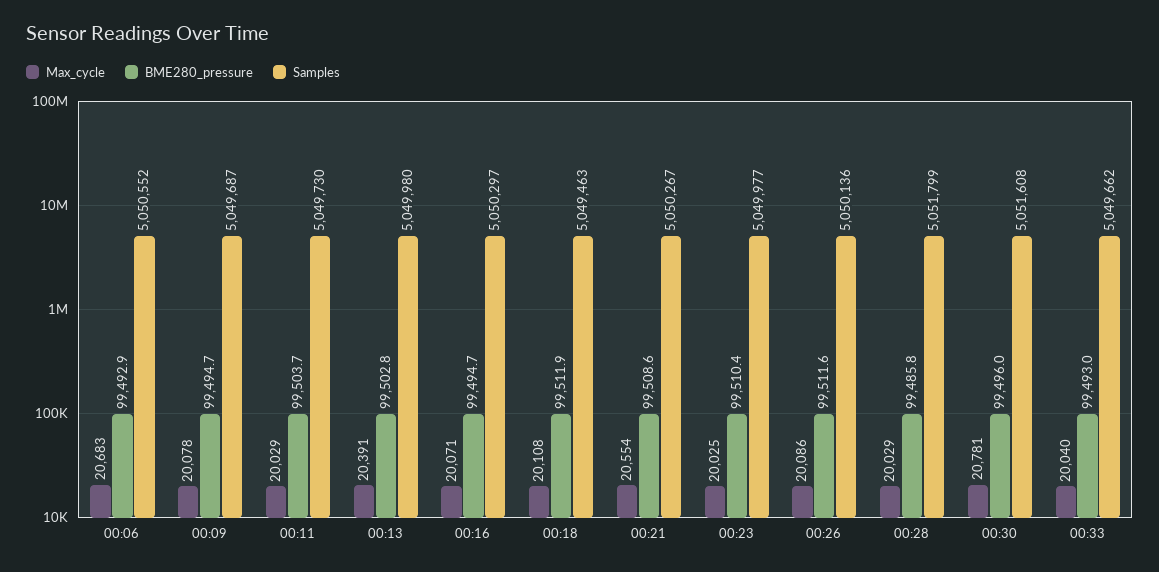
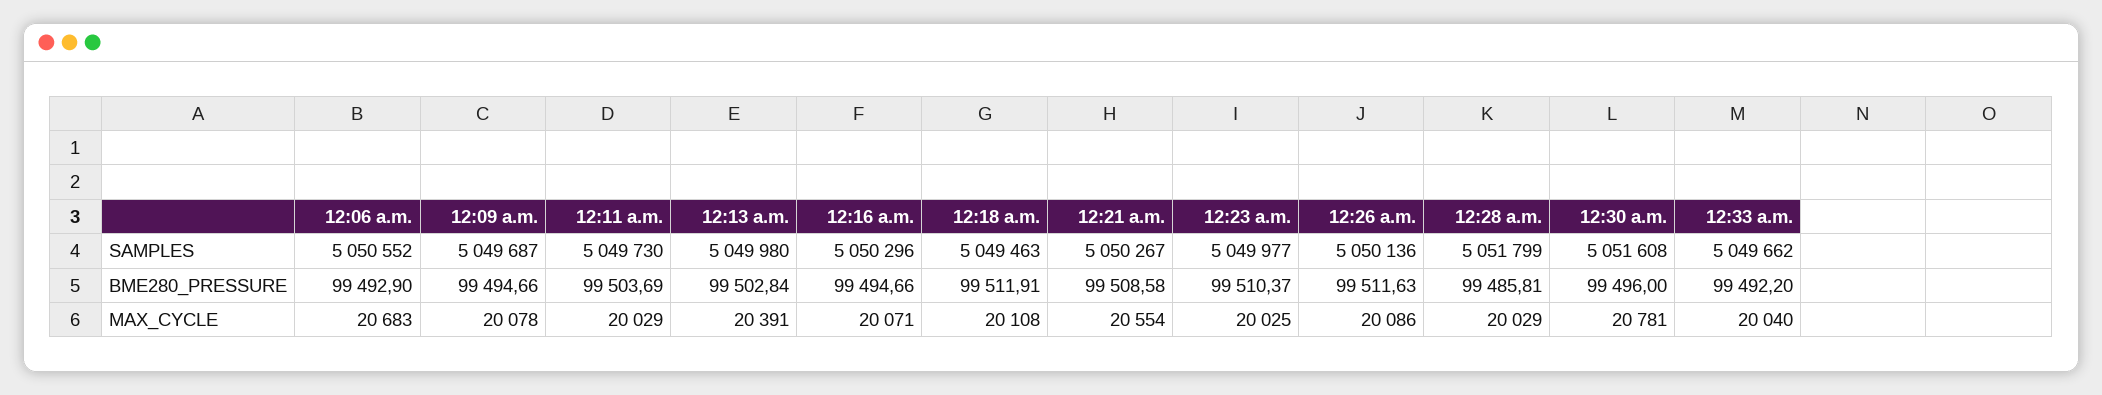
Samples, 00:16: 5050297 -> 5050296
BME280_pressure, 00:33: 99493 -> 99492.2

